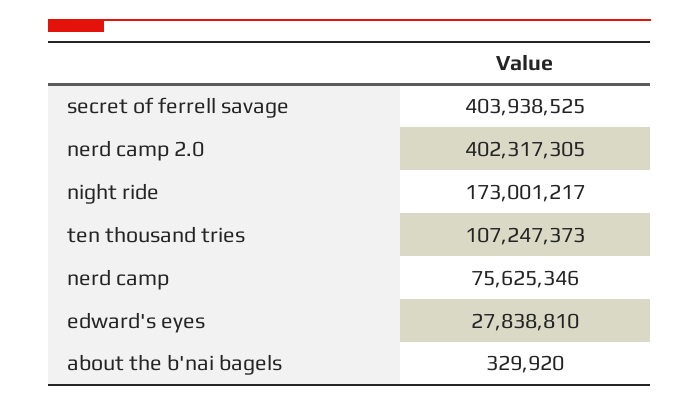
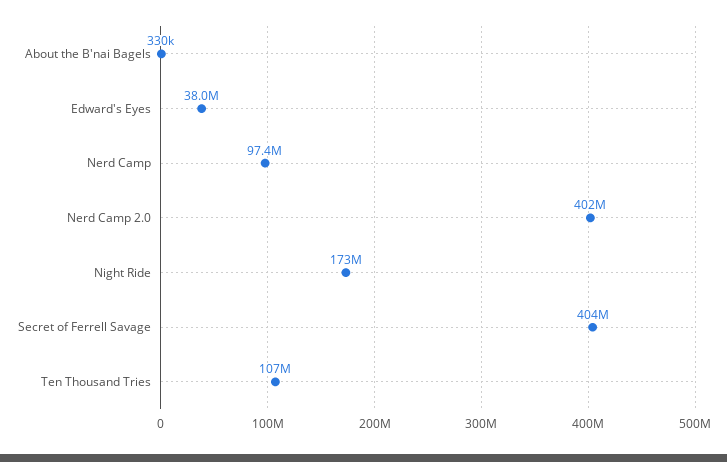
nerd camp: 75625346 -> 97400000
edward's eyes: 27838810 -> 38000000

